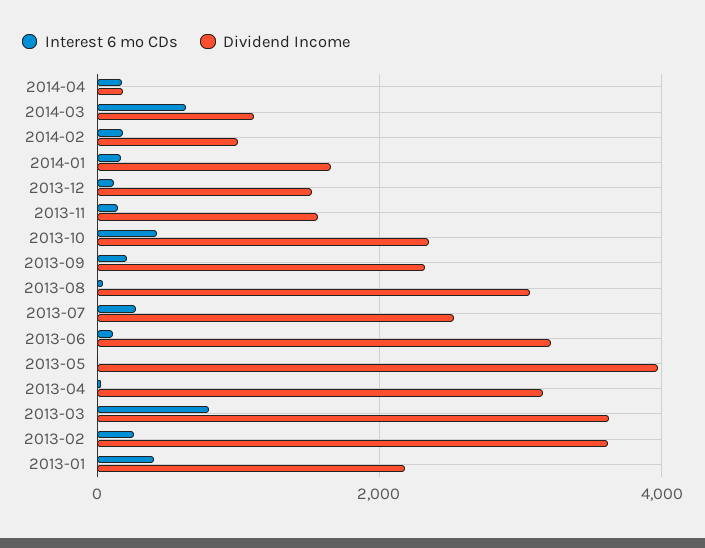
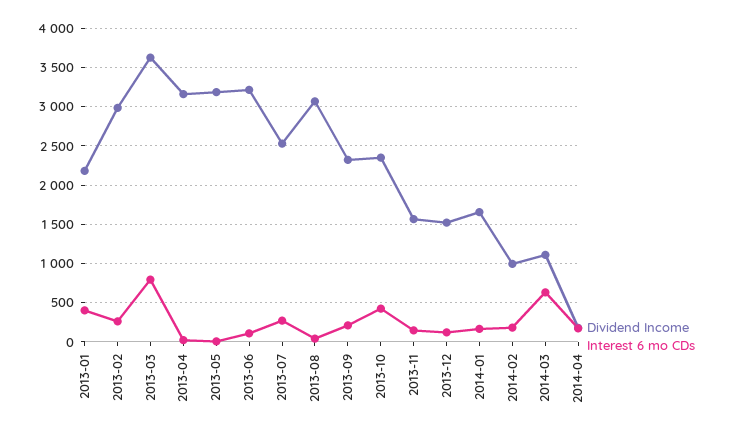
Dividend Income, 2013-05: 4000 -> 3200
Dividend Income, 2013-02: 3600 -> 3000

